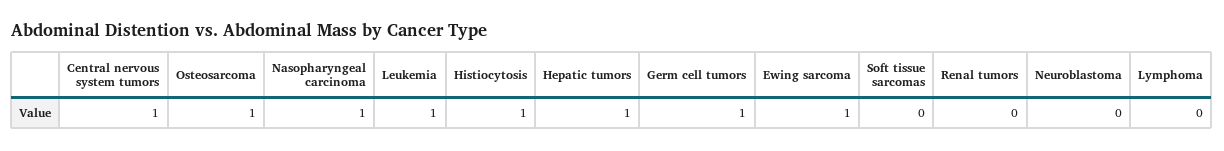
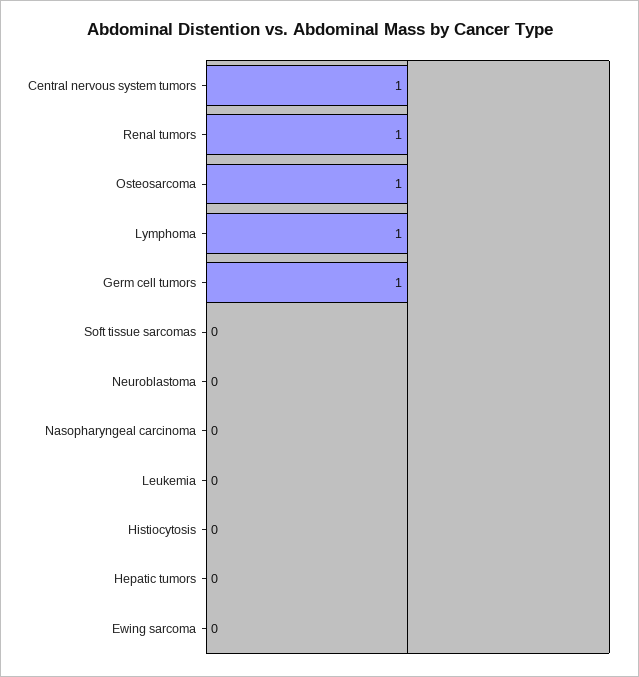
Nasopharyngeal carcinoma: 1 -> 0
Leukemia: 1 -> 0
Histiocytosis: 1 -> 0
Hepatic tumors: 1 -> 0
Ewing sarcoma: 1 -> 0
Renal tumors: 0 -> 1
Lymphoma: 0 -> 1

